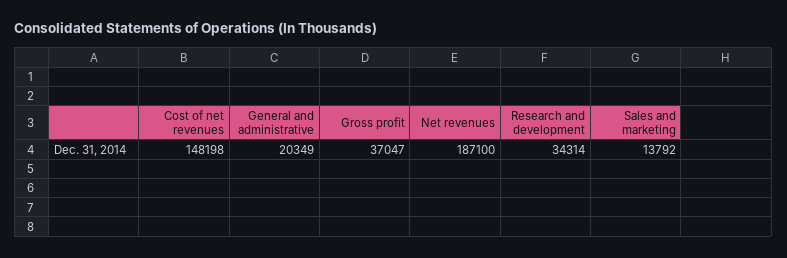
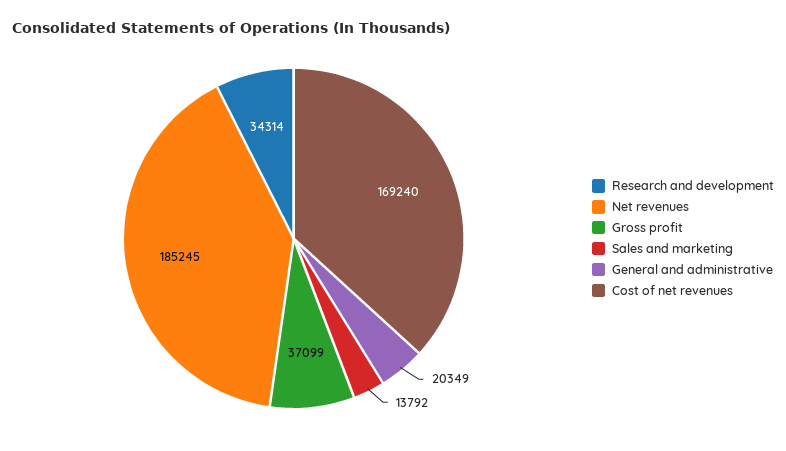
Cost of net revenues: 148198 -> 169240
Gross profit: 37047 -> 37099
Net revenues: 187100 -> 185245

